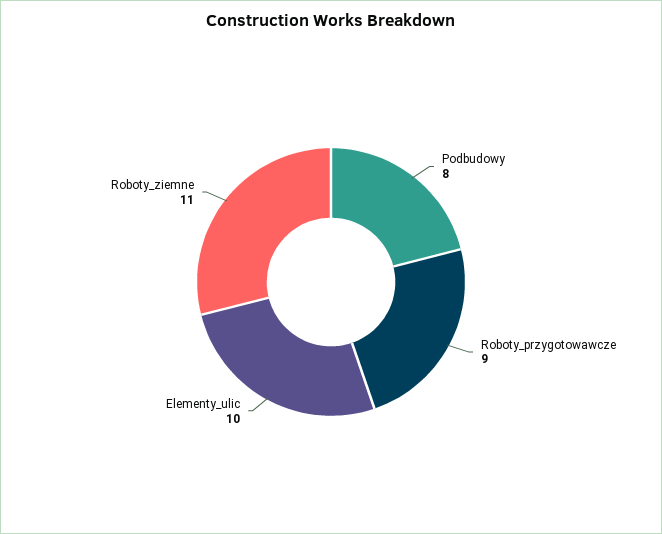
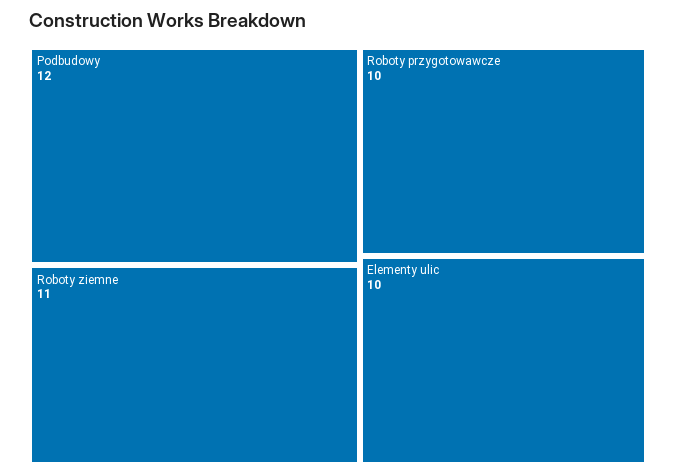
Podbudowy: 8 -> 12
Roboty_przygotowawcze: 9 -> 10

